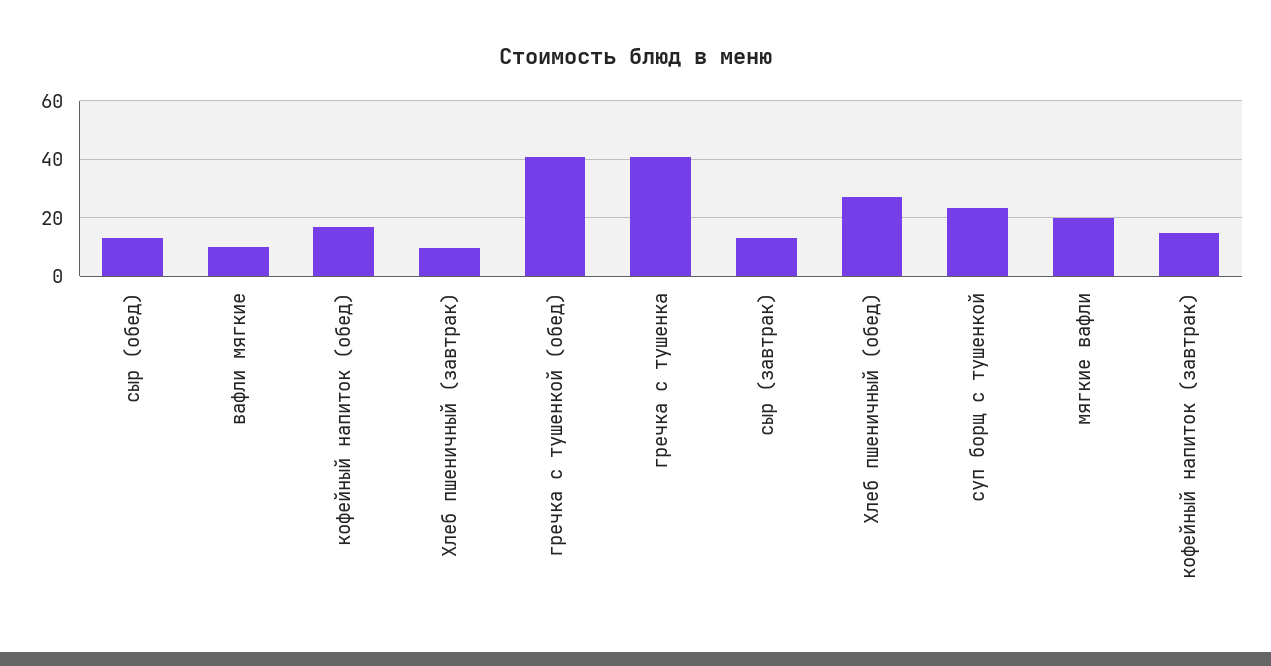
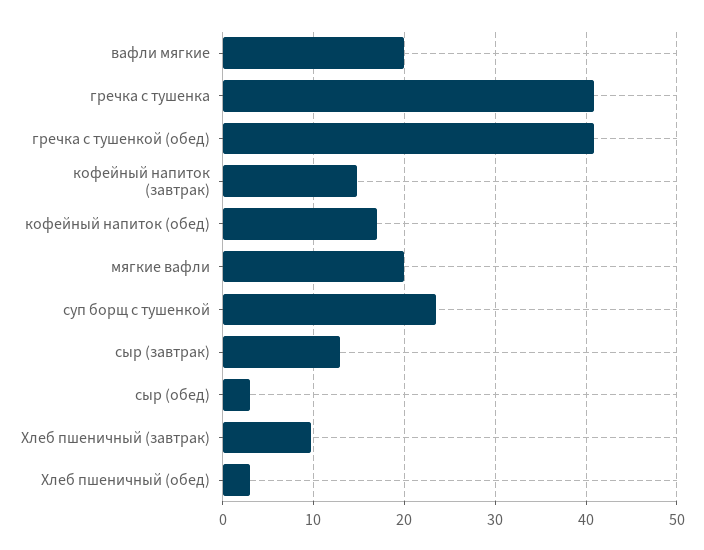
сыр (обед): 12.5 -> 3
вафли мягкие: 10 -> 20
Хлеб пшеничный (обед): 27.5 -> 3

